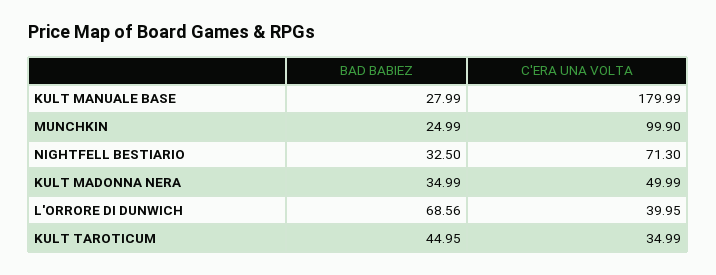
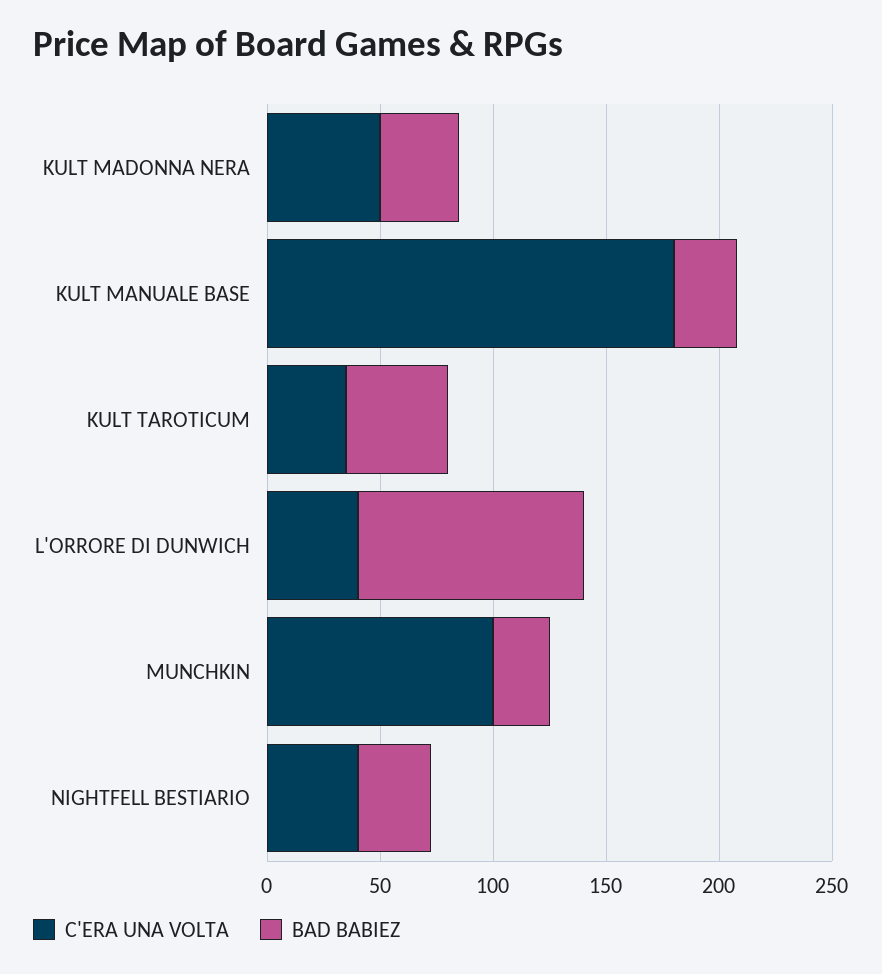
C'ERA UNA VOLTA, NIGHTFELL BESTIARIO: 71.3 -> 40
BAD BABIEZ, L'ORRORE DI DUNWICH: 68.56 -> 100

